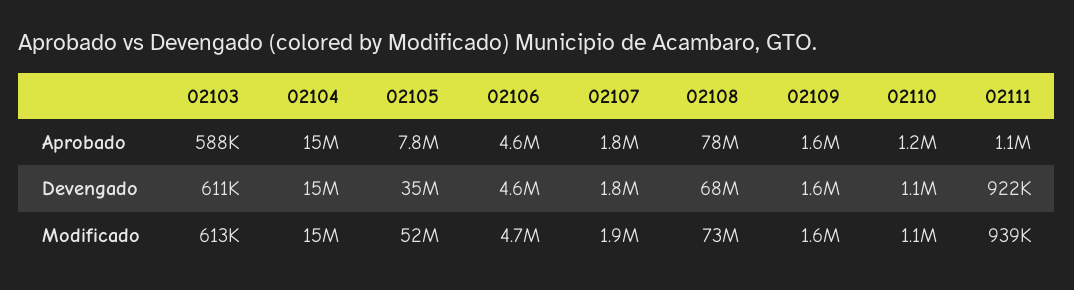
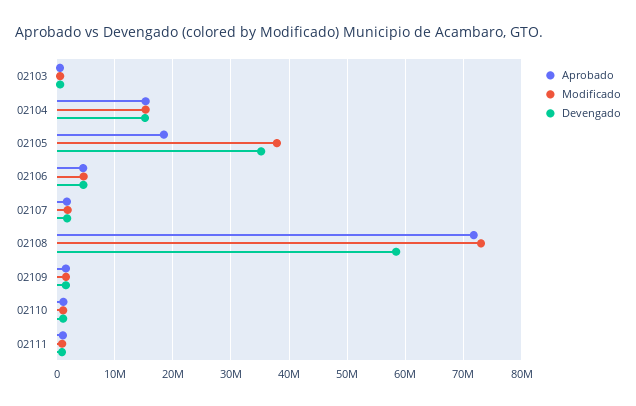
Aprobado, 02105: 7800000 -> 18000000
Aprobado, 02108: 78000000 -> 72000000
Devengado, 02108: 68000000 -> 58000000
Modificado, 02105: 52000000 -> 38000000

